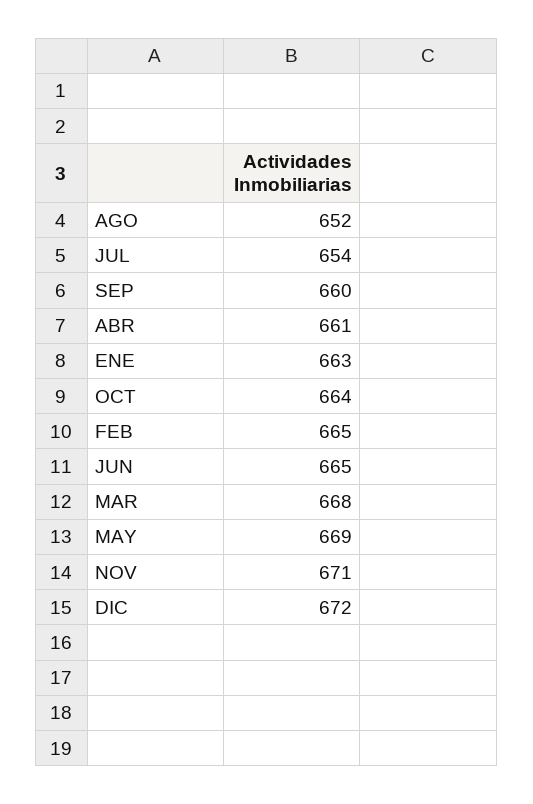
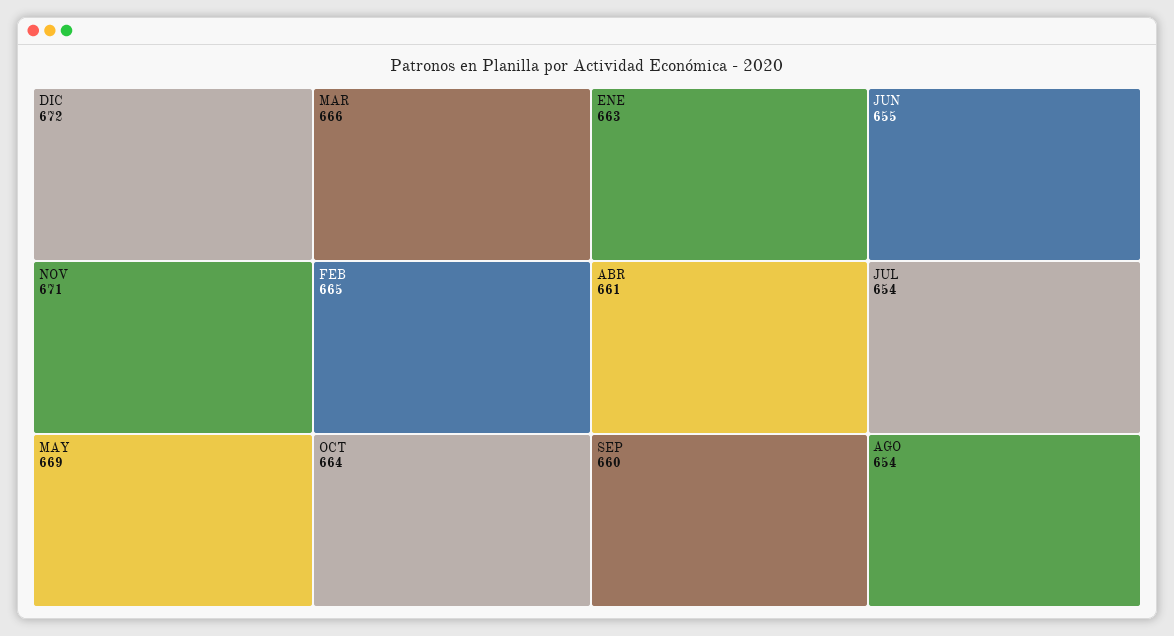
AGO: 652 -> 654
JUN: 665 -> 655
MAR: 668 -> 666

